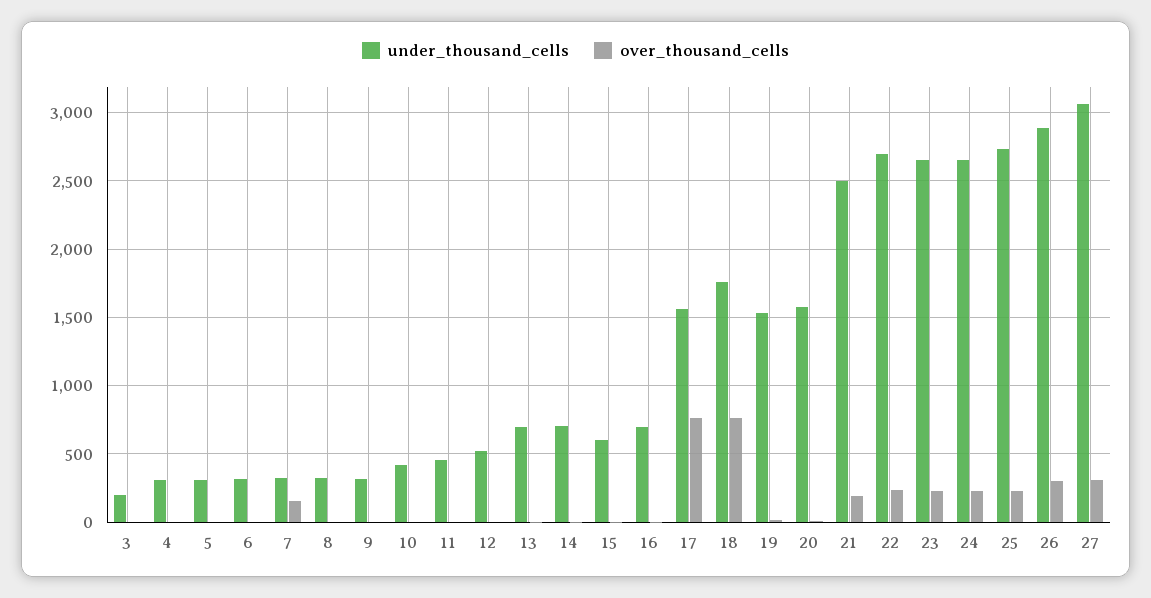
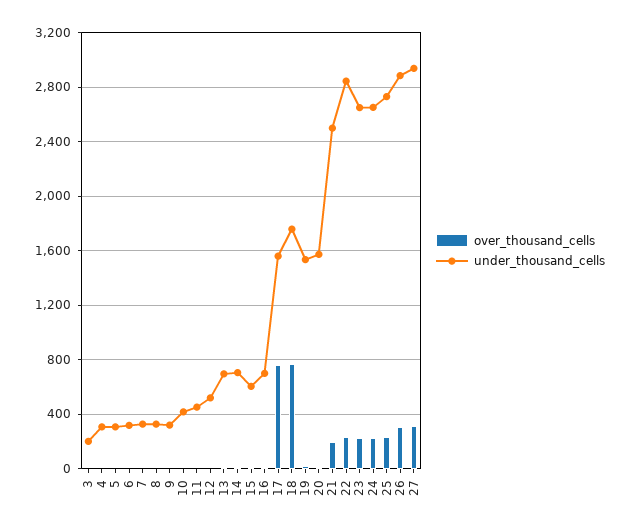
over_thousand_cells, 7: 150 -> 0
under_thousand_cells, 22: 2700 -> 2850
under_thousand_cells, 27: 3050 -> 2950

